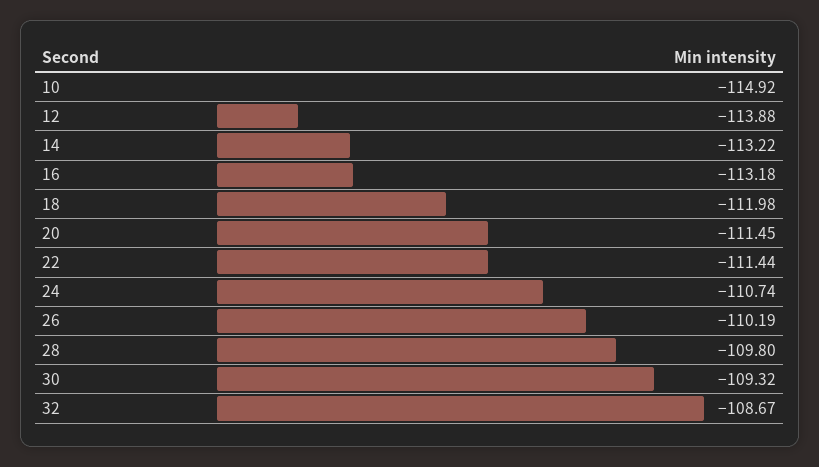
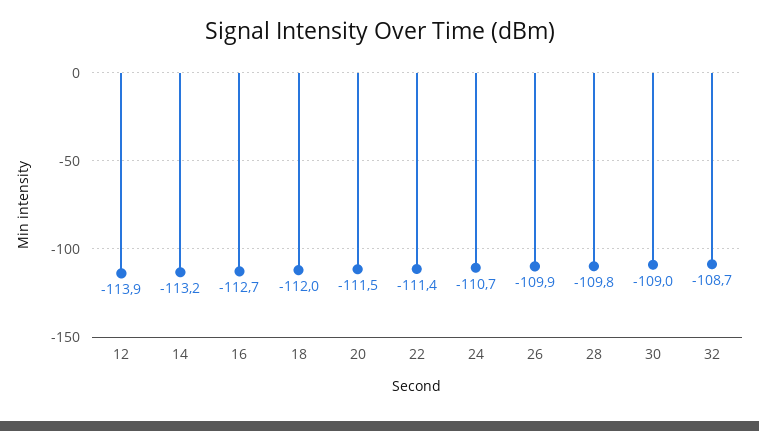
10: -114.92 -> none
16: -113.18 -> -112.7
26: -110.19 -> -109.9
30: -109.32 -> -109

